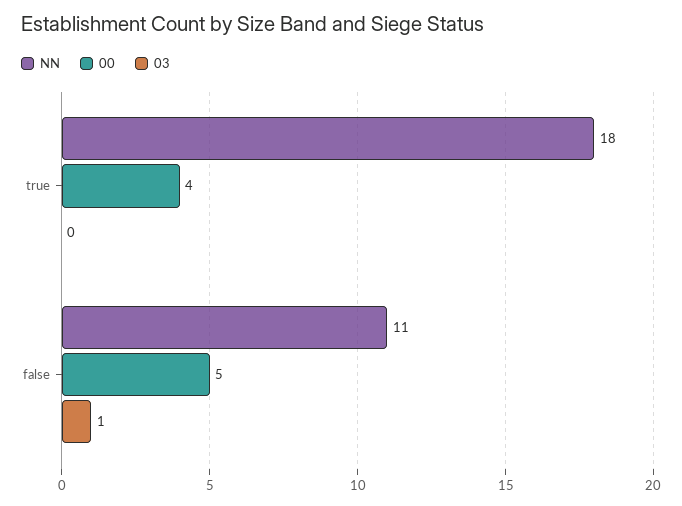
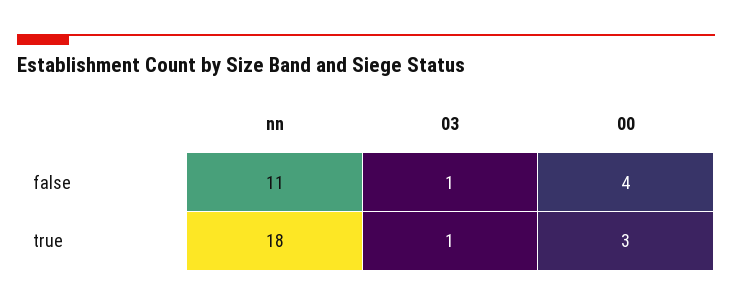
00, true: 4 -> 3
03, true: 0 -> 1
00, false: 5 -> 4

